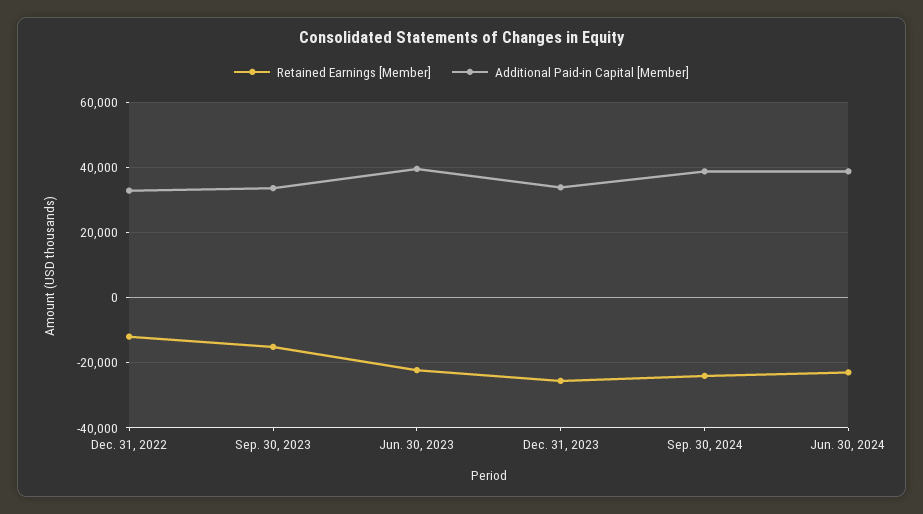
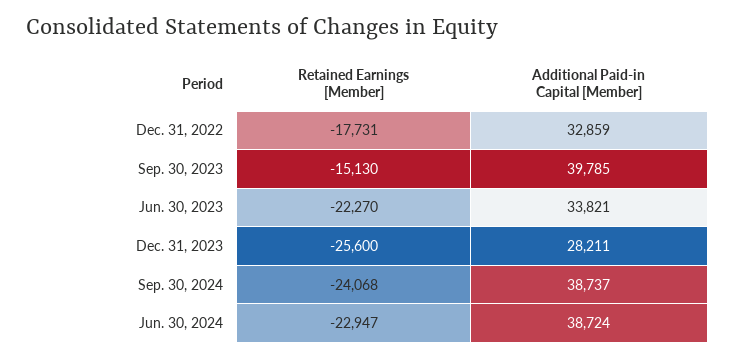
Retained Earnings [Member], Dec. 31, 2022: -12000 -> -17731
Additional Paid-in Capital [Member], Sep. 30, 2023: 34000 -> 39785
Additional Paid-in Capital [Member], Jun. 30, 2023: 40000 -> 33821
Additional Paid-in Capital [Member], Dec. 31, 2023: 34000 -> 28211

